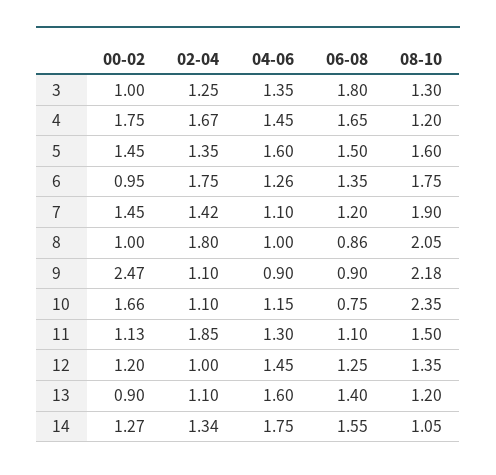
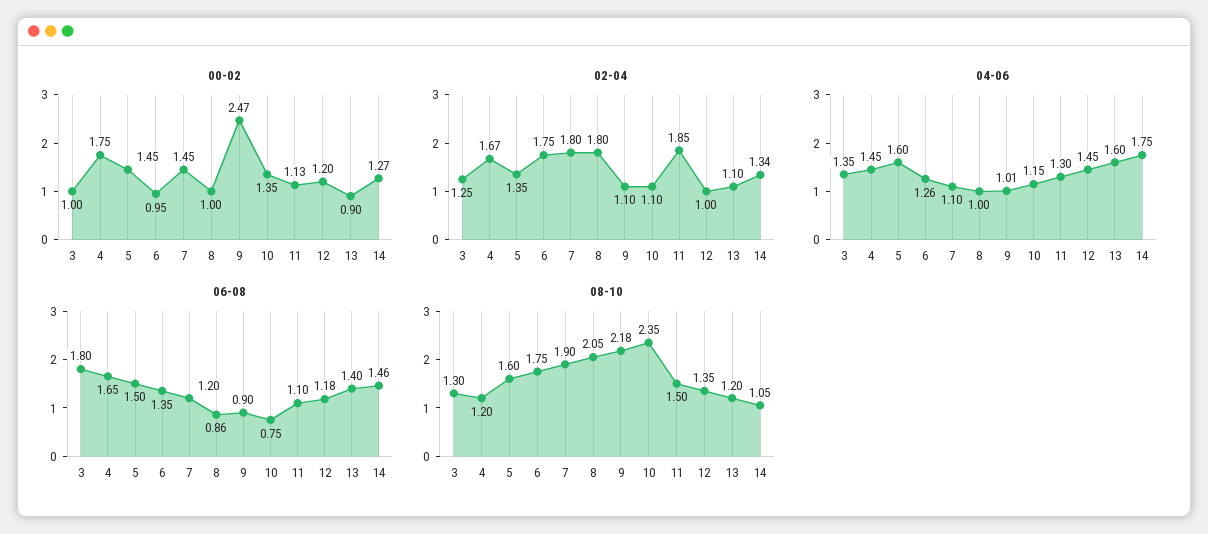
02-04, 7: 1.42 -> 1.8
04-06, 9: 0.9 -> 1.01
00-02, 10: 1.66 -> 1.35
06-08, 12: 1.25 -> 1.18
06-08, 14: 1.55 -> 1.46

